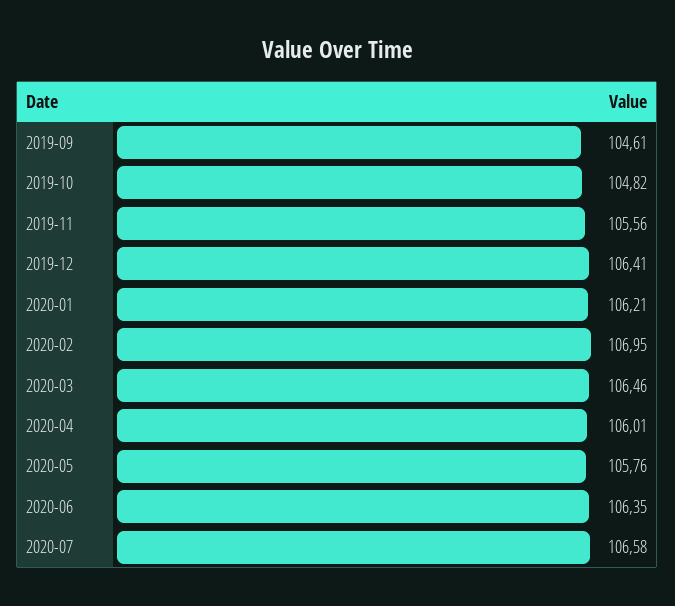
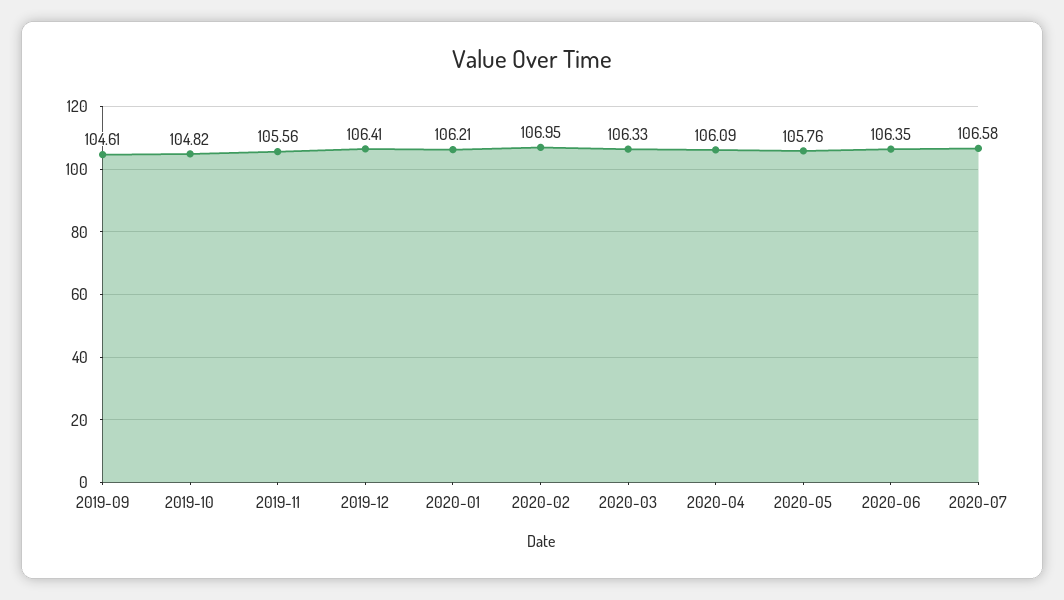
2020-03: 106.46 -> 106.33
2020-04: 106.01 -> 106.09

